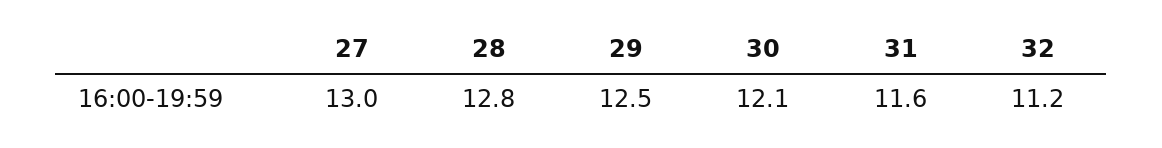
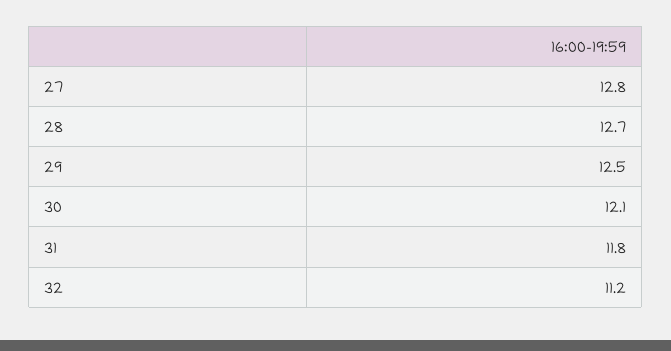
27: 13 -> 12.8
28: 12.8 -> 12.7
31: 11.6 -> 11.8

